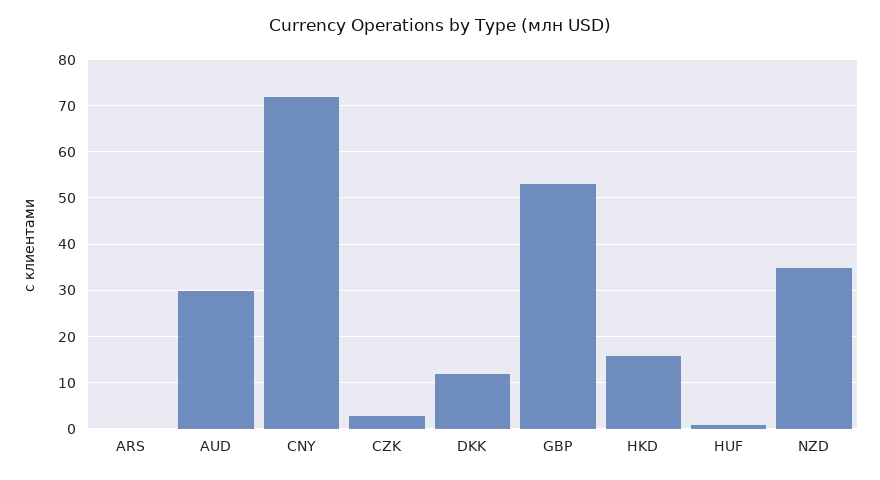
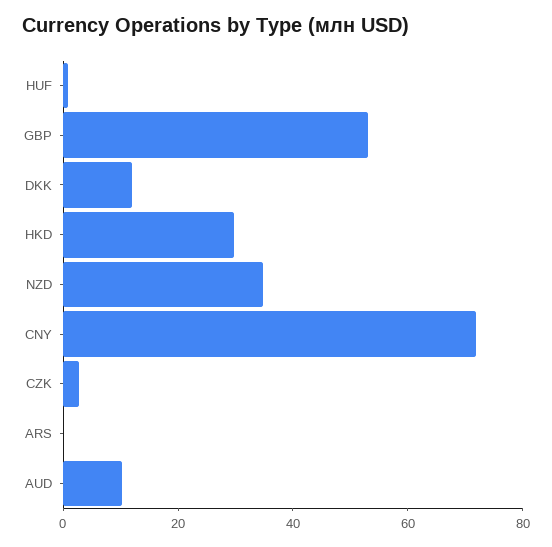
AUD: 30 -> 10
HKD: 16 -> 30

